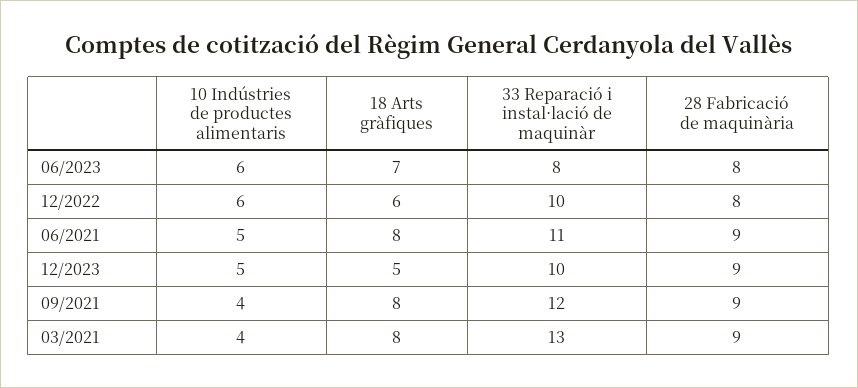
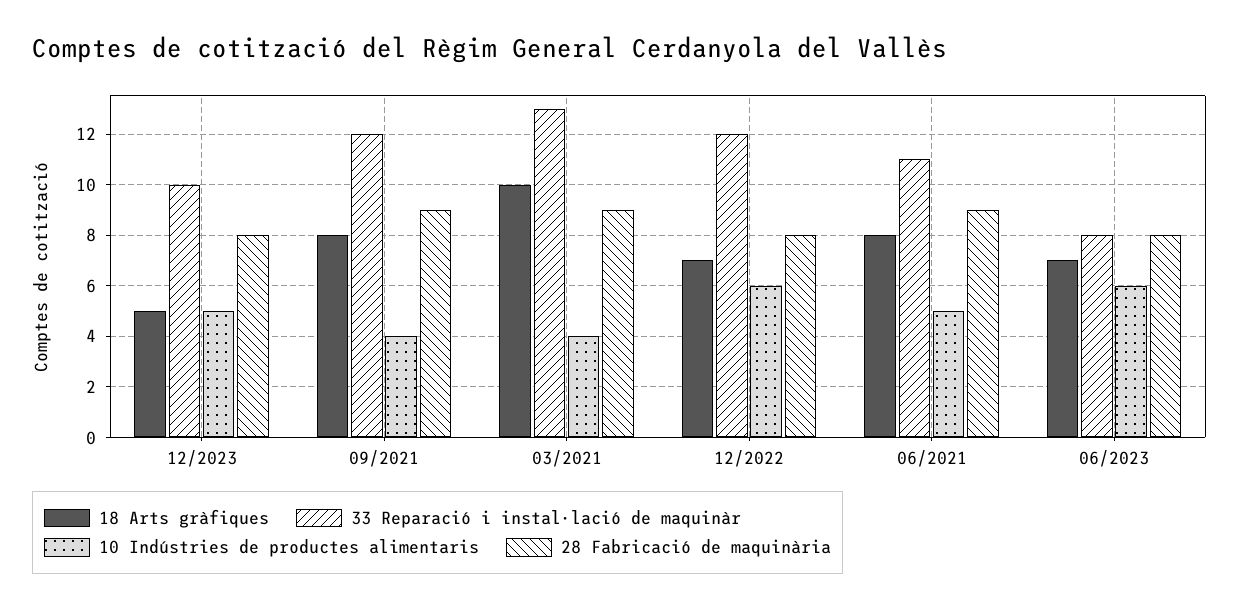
18 Arts gràfiques, 12/2022: 6 -> 7
33 Reparació i instal·lació de maquinàr, 12/2022: 10 -> 12
28 Fabricació de maquinària, 12/2023: 9 -> 8
18 Arts gràfiques, 03/2021: 8 -> 10

